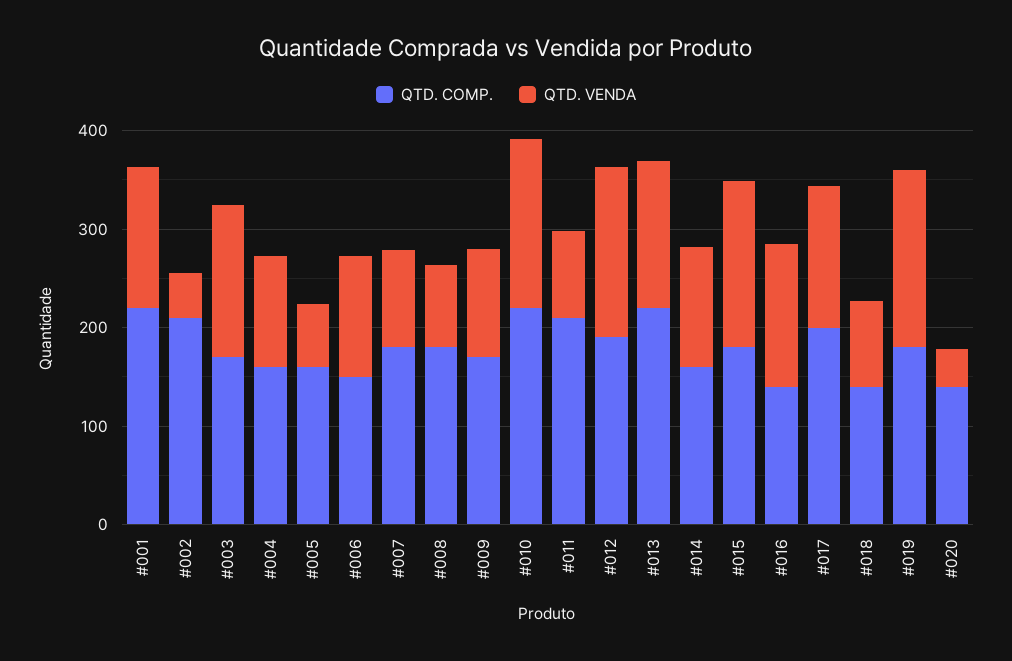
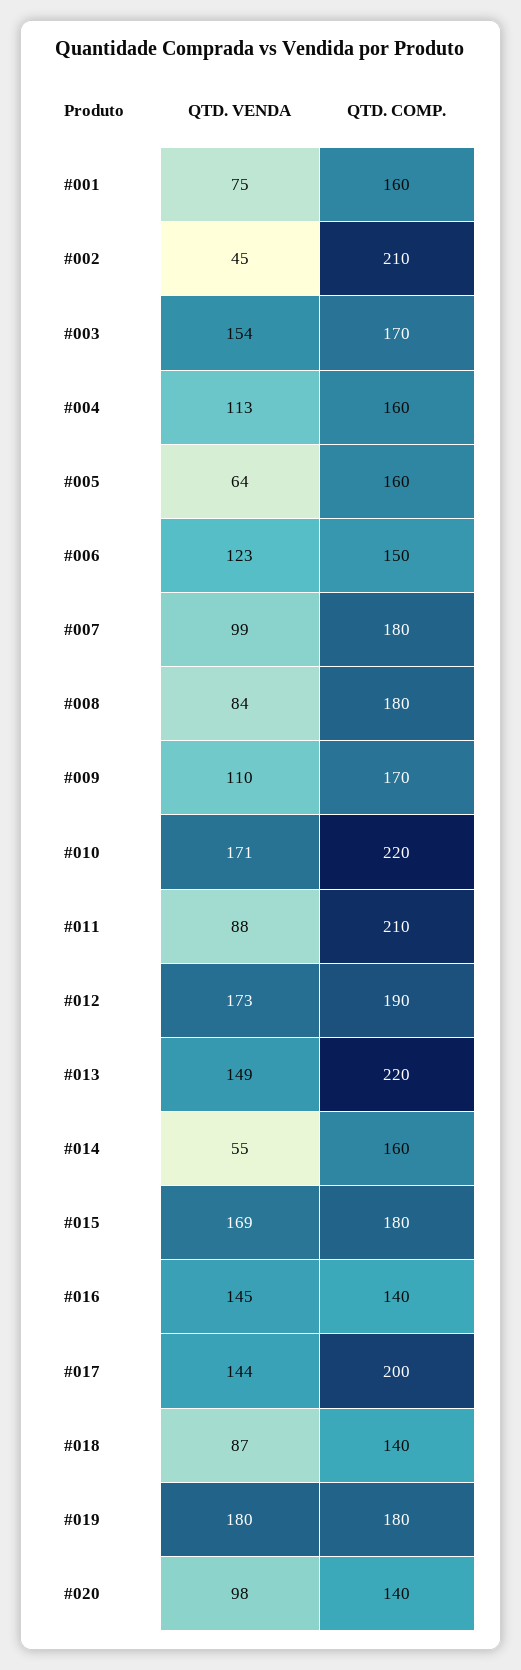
QTD. COMP., #001: 220 -> 160
QTD. VENDA, #001: 140 -> 75
QTD. VENDA, #014: 120 -> 55
QTD. VENDA, #020: 40 -> 98

